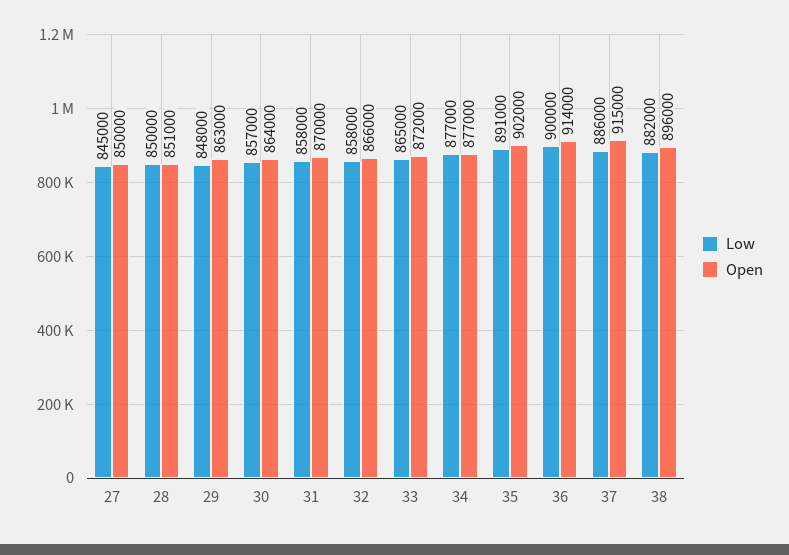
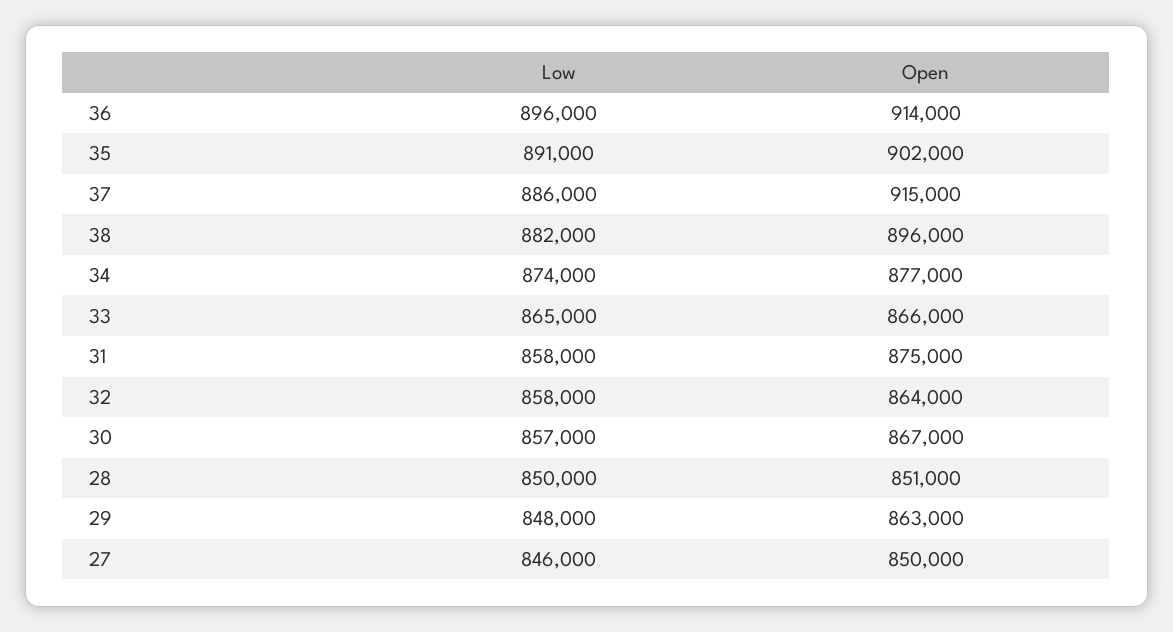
Low, 27: 845000 -> 846000
Open, 30: 864000 -> 867000
Open, 31: 870000 -> 875000
Open, 32: 866000 -> 864000
Open, 33: 872000 -> 866000
Low, 34: 877000 -> 874000
Low, 36: 900000 -> 896000

